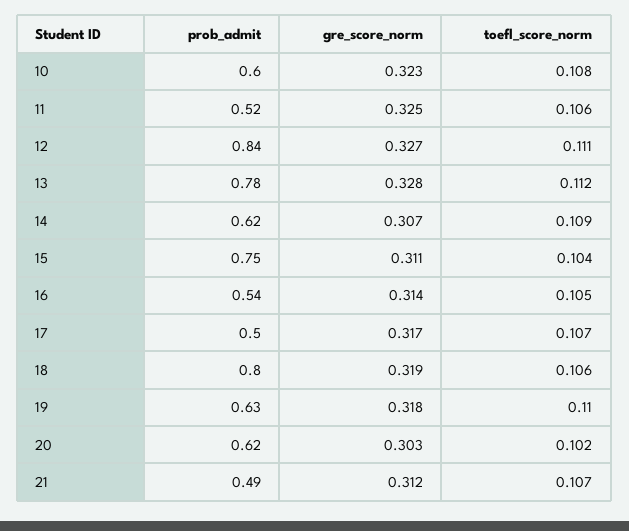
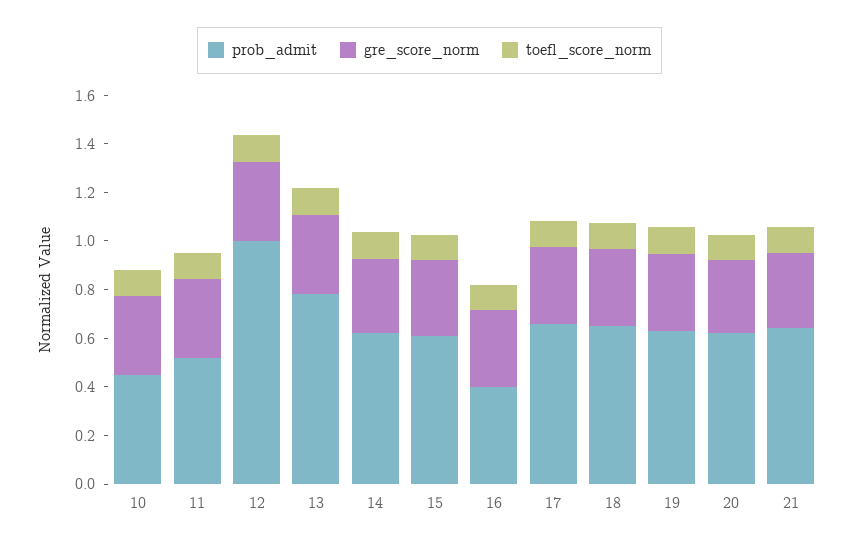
prob_admit, 10: 0.6 -> 0.45
prob_admit, 12: 0.84 -> 1
prob_admit, 15: 0.75 -> 0.6
prob_admit, 16: 0.54 -> 0.4
prob_admit, 17: 0.5 -> 0.65
prob_admit, 18: 0.8 -> 0.65
prob_admit, 21: 0.49 -> 0.65

